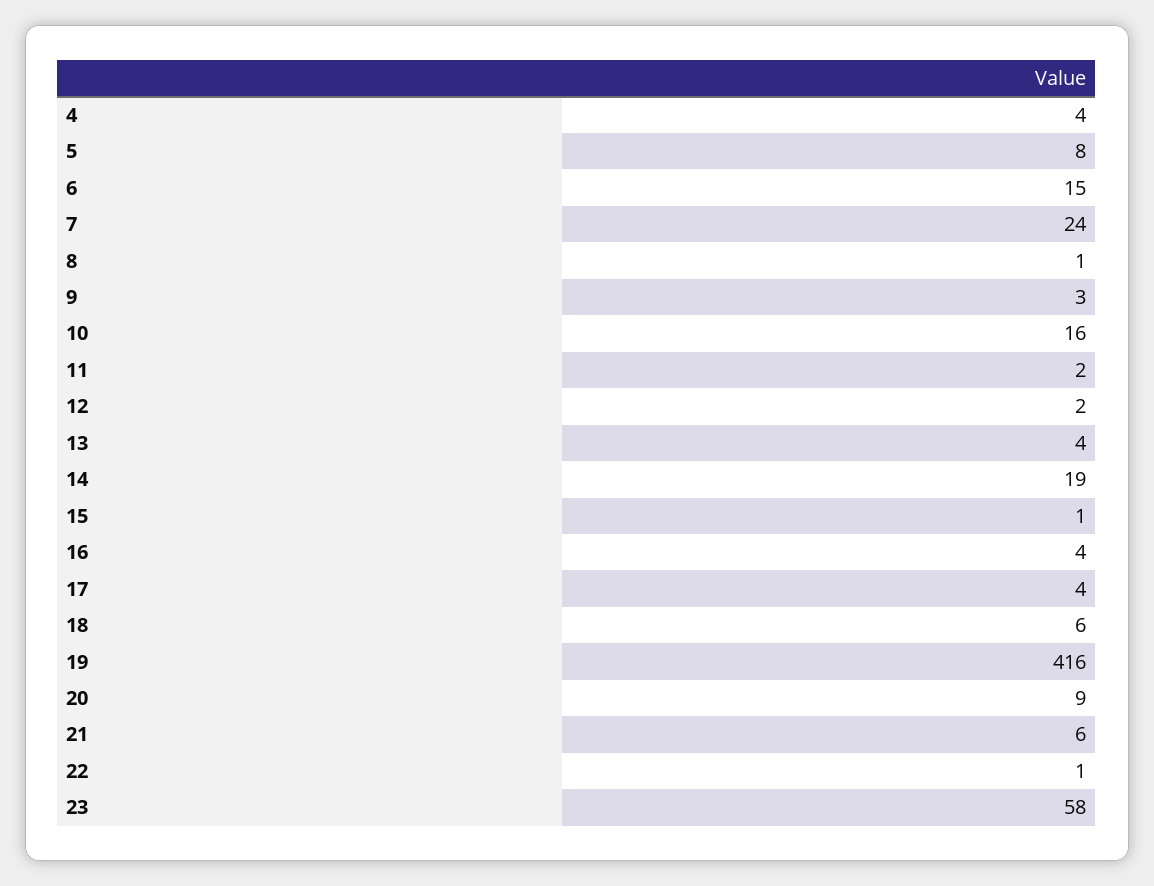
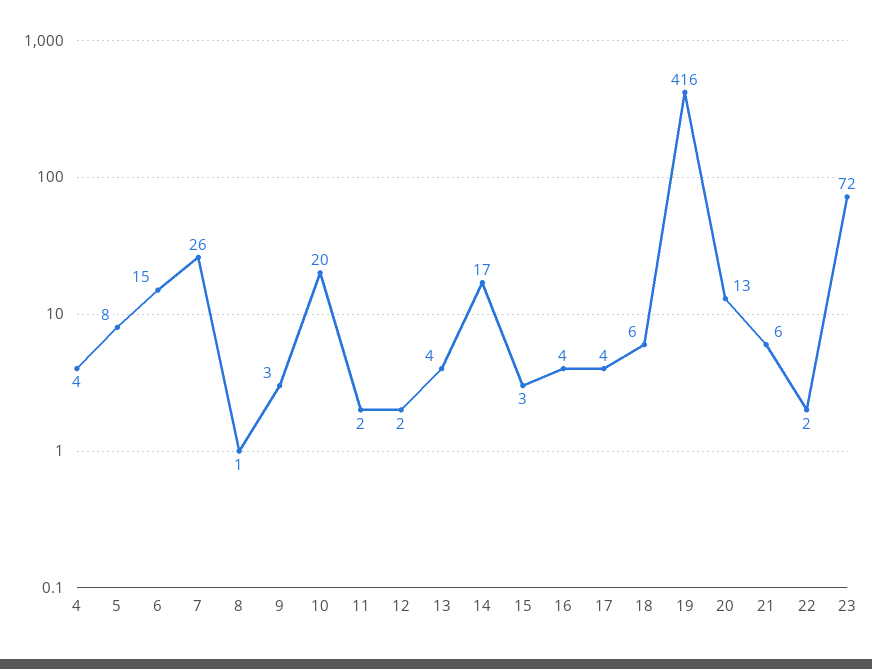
7: 24 -> 26
10: 16 -> 20
14: 19 -> 17
15: 1 -> 3
20: 9 -> 13
22: 1 -> 2
23: 58 -> 72

